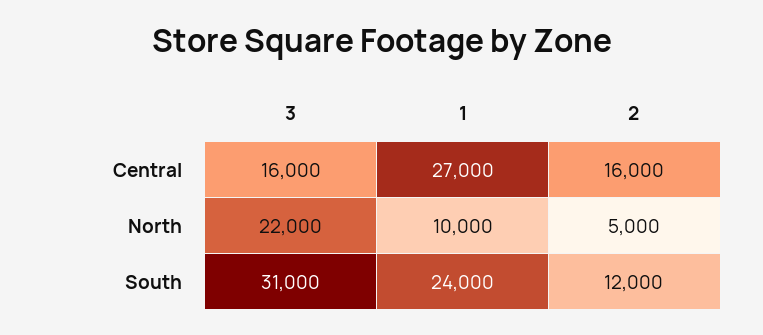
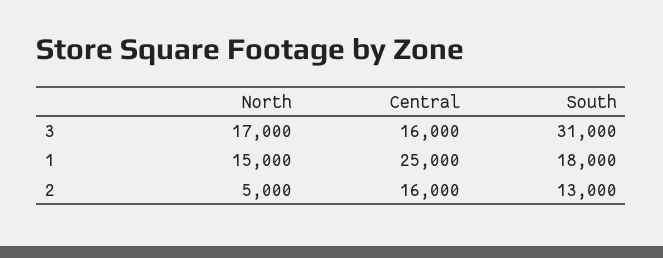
1, Central: 27000 -> 25000
3, North: 22000 -> 17000
1, North: 10000 -> 15000
1, South: 24000 -> 18000
2, South: 12000 -> 13000

